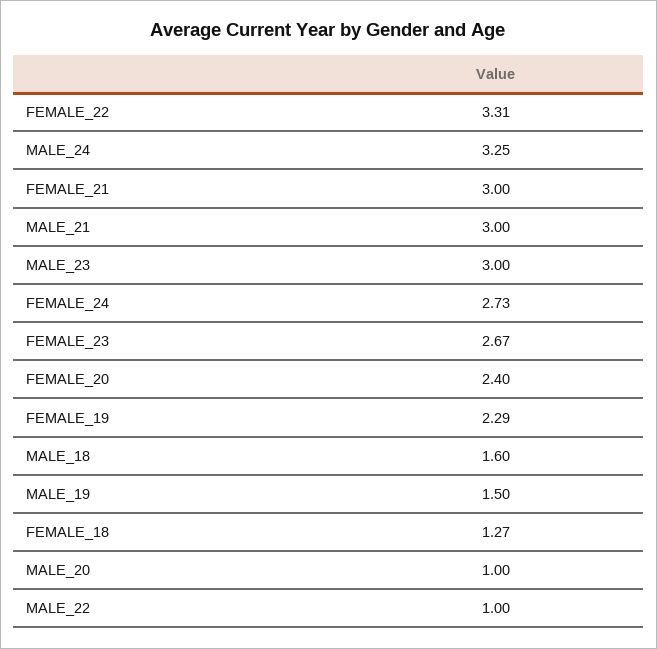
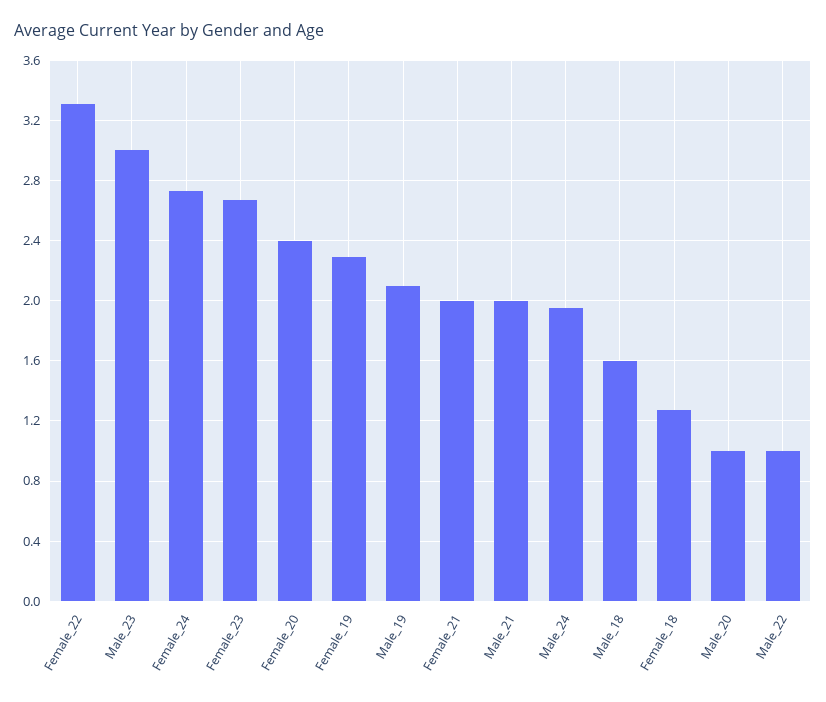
MALE_24: 3.25 -> 1.95
FEMALE_21: 3 -> 2
MALE_21: 3 -> 2
MALE_19: 1.5 -> 2.1

